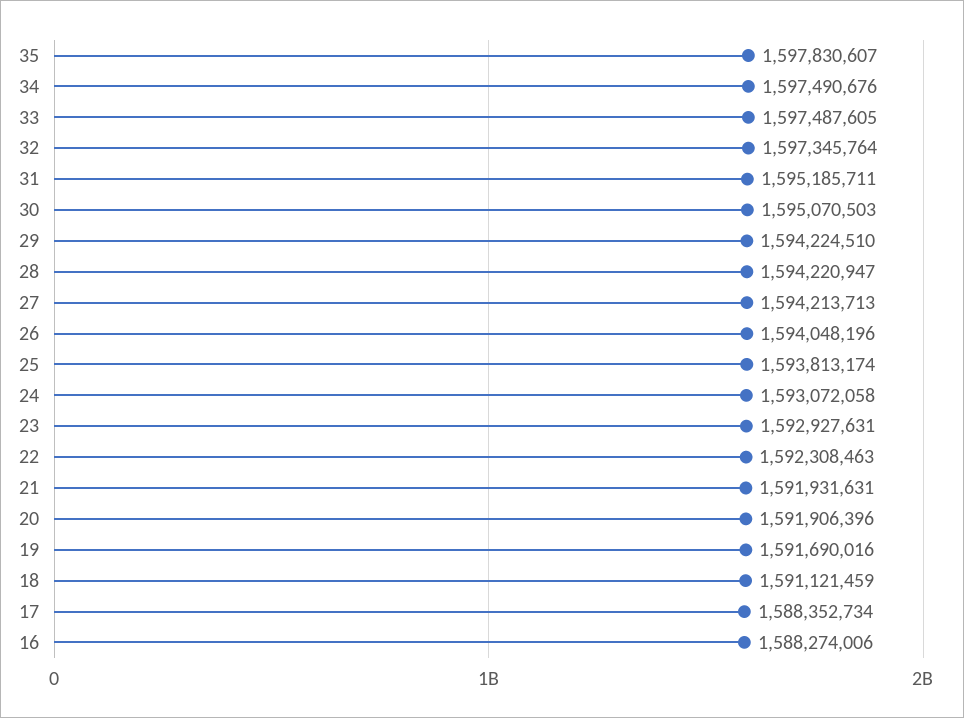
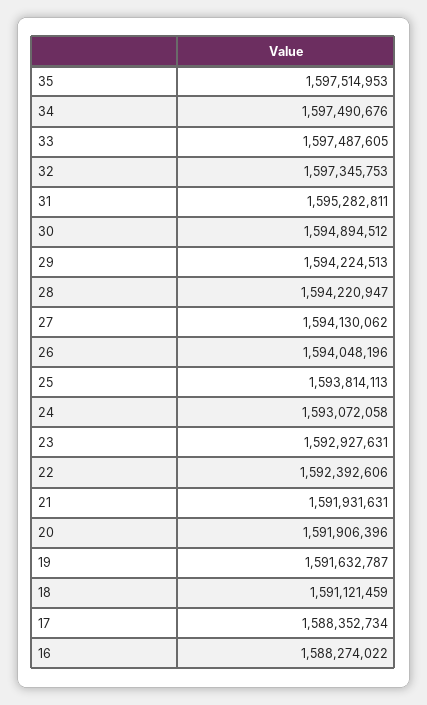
35: 1597830607 -> 1597514953
32: 1597345764 -> 1597345753
31: 1595185711 -> 1595282811
30: 1595070503 -> 1594894512
29: 1594224510 -> 1594224513
27: 1594213713 -> 1594130062
25: 1593813174 -> 1593814113
22: 1592308463 -> 1592392606
19: 1591690016 -> 1591632787
16: 1588274006 -> 1588274022

